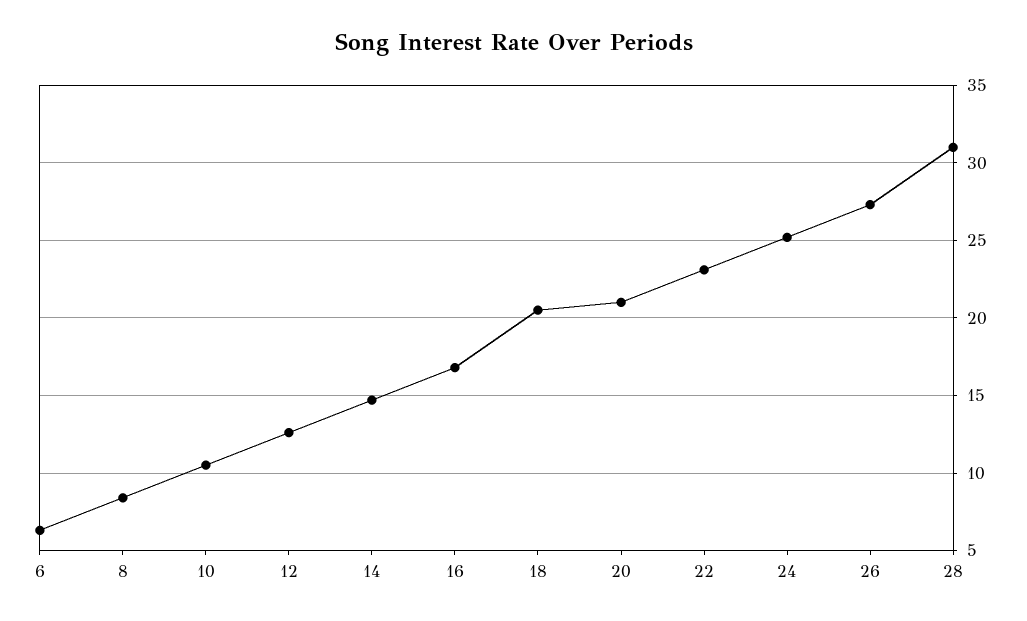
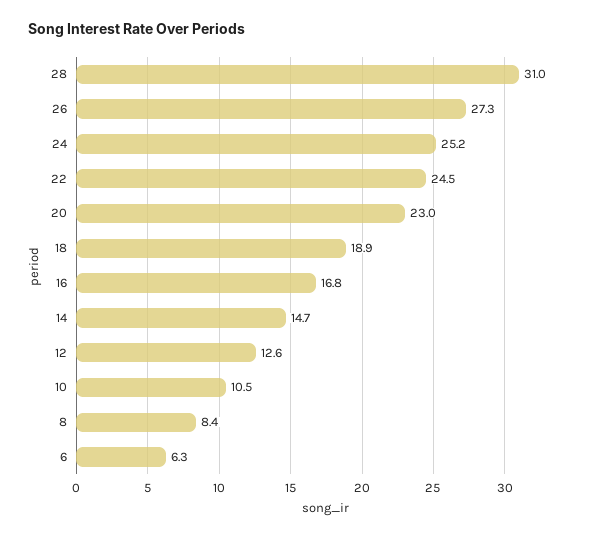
18: 20.5 -> 18.9
20: 21 -> 23
22: 23 -> 24.5

